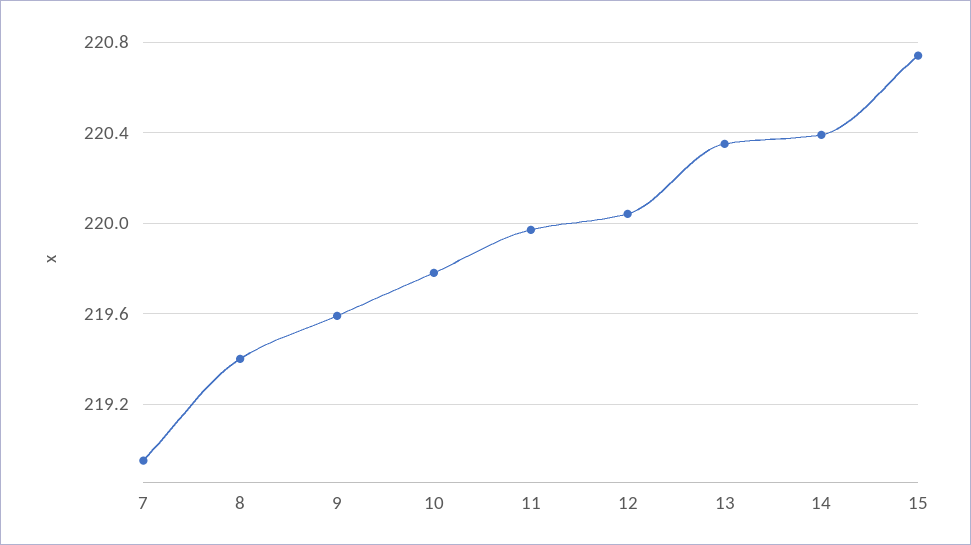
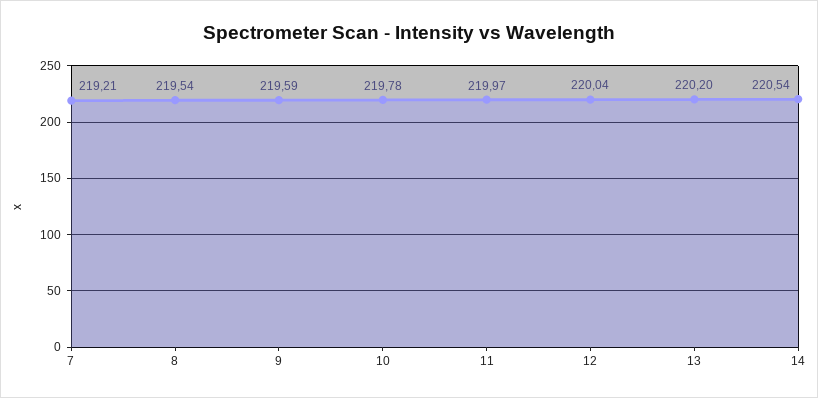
7: 218.95 -> 219.21
8: 219.4 -> 219.54
13: 220.35 -> 220.2
14: 220.4 -> 220.54
15: 220.75 -> none

